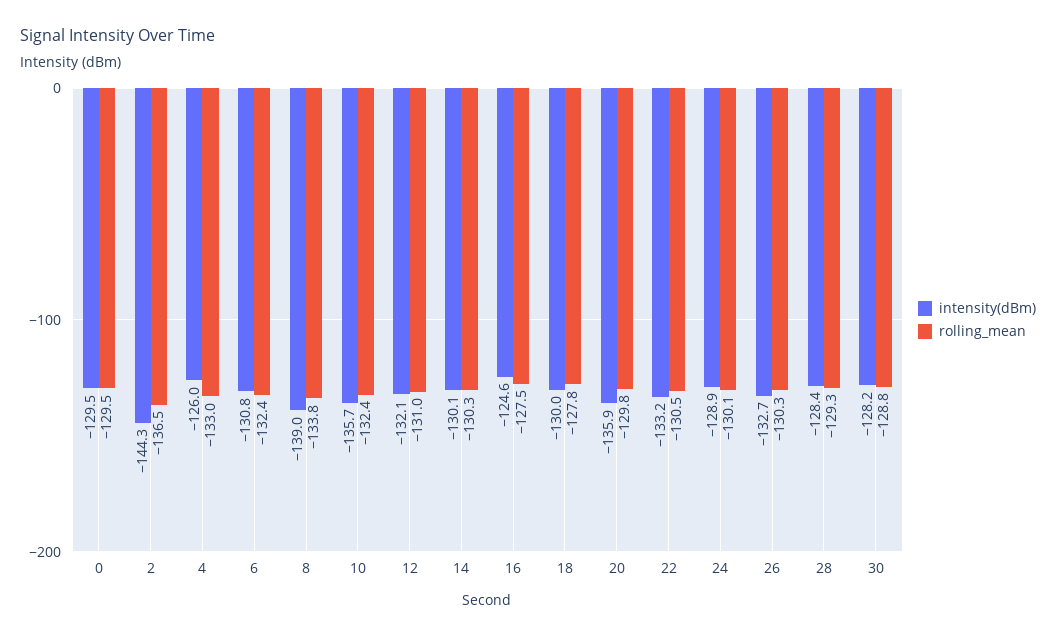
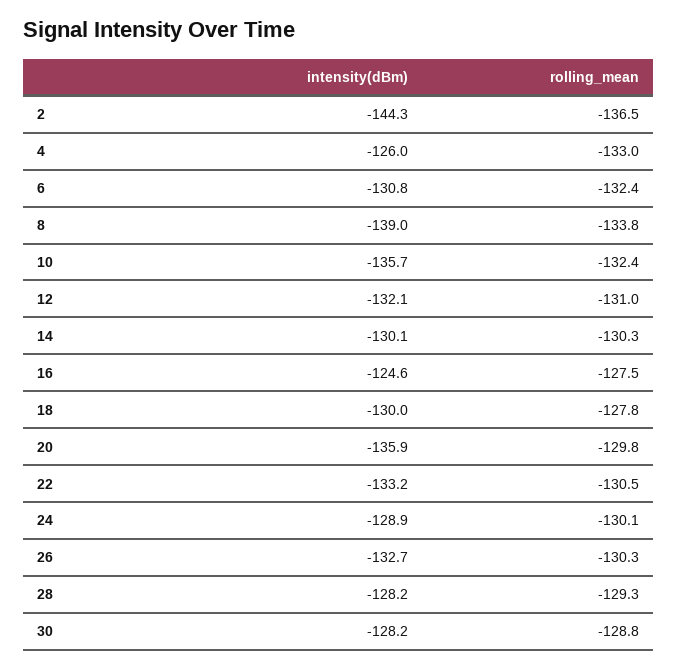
intensity(dBm), 0: -129.5 -> none
rolling_mean, 0: -129.5 -> none
intensity(dBm), 28: -128.4 -> -128.2

